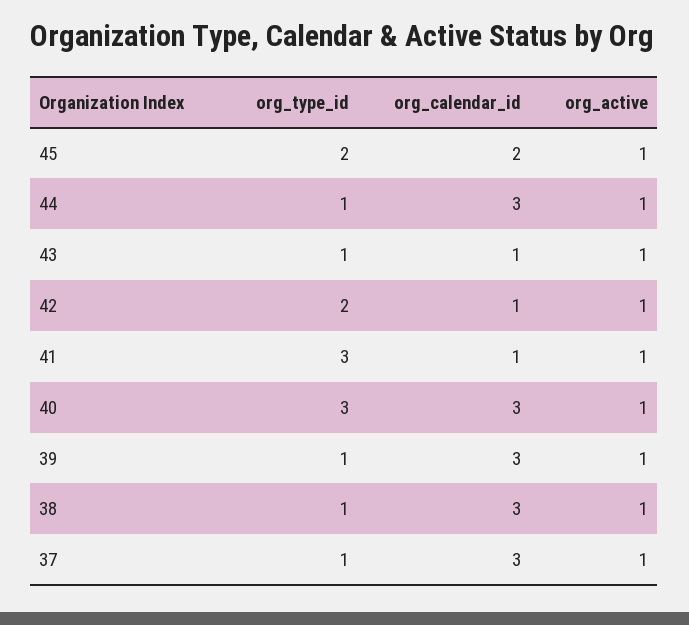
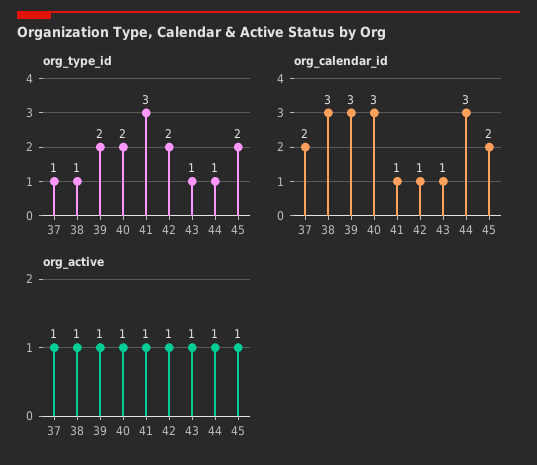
org_type_id, 40: 3 -> 2
org_type_id, 39: 1 -> 2
org_calendar_id, 37: 3 -> 2

